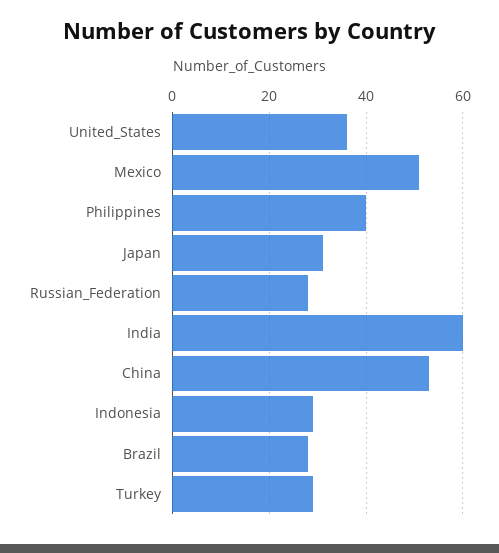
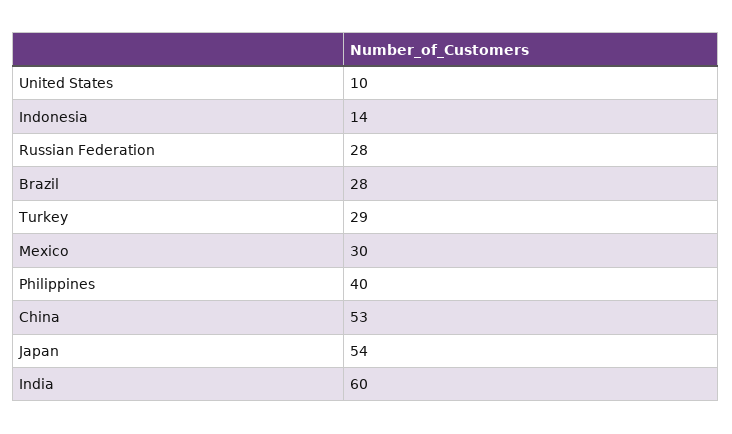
United_States: 35 -> 10
Mexico: 50 -> 30
Japan: 30 -> 54
Indonesia: 30 -> 14

